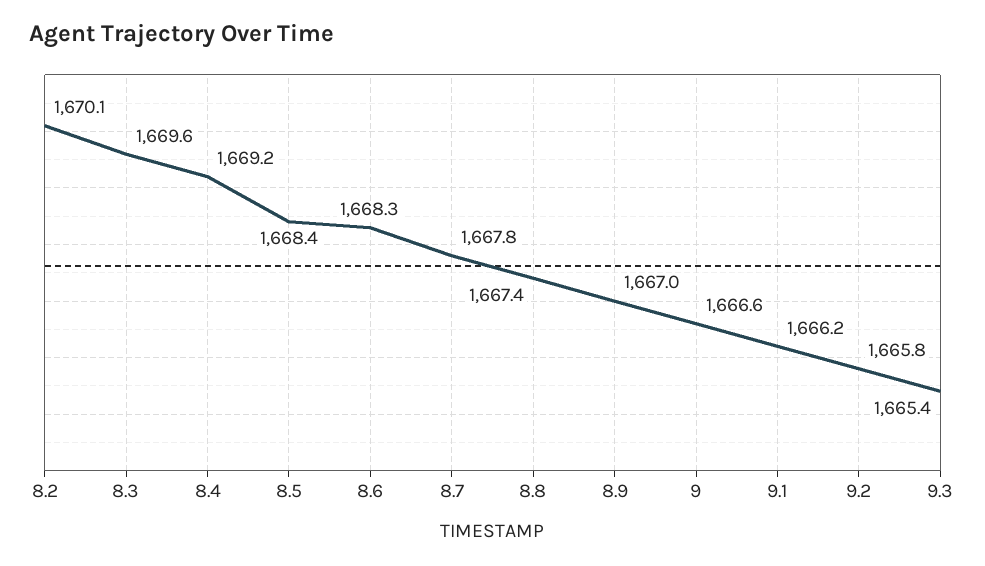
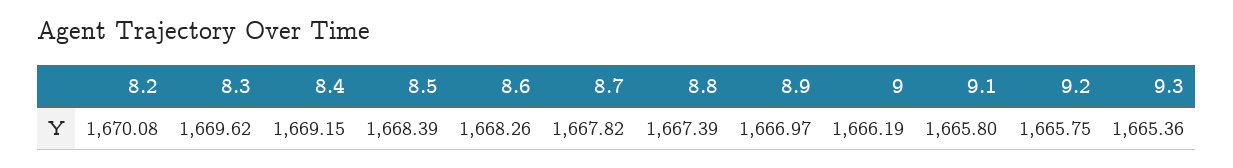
9: 1666.6 -> 1666.19
9.1: 1666.2 -> 1665.8

